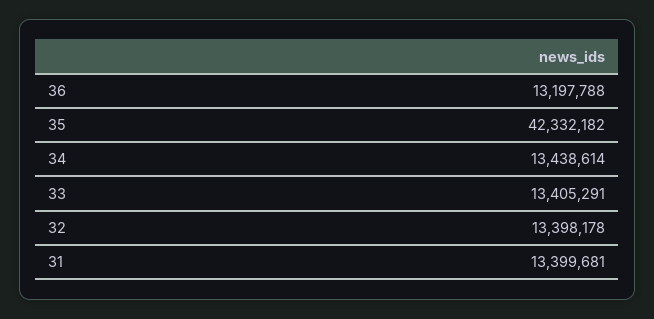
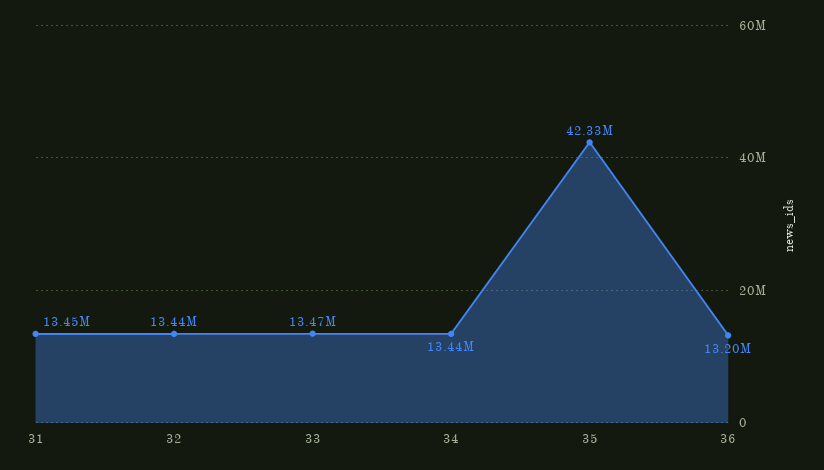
33: 13405291 -> 13470000
32: 13398178 -> 13440000
31: 13399681 -> 13450000

